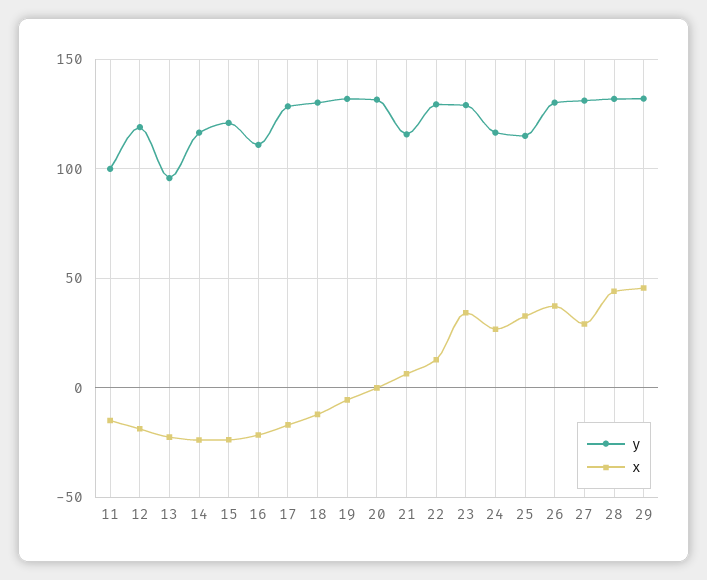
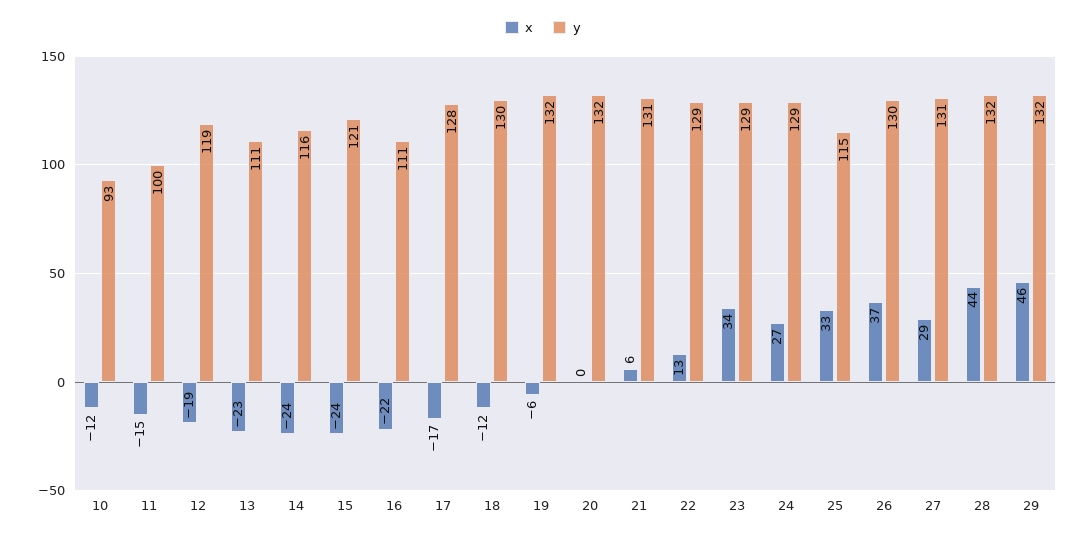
y, 13: 95 -> 111
y, 21: 115 -> 131
y, 24: 115 -> 129
x, 10: none -> -12
y, 10: none -> 93

